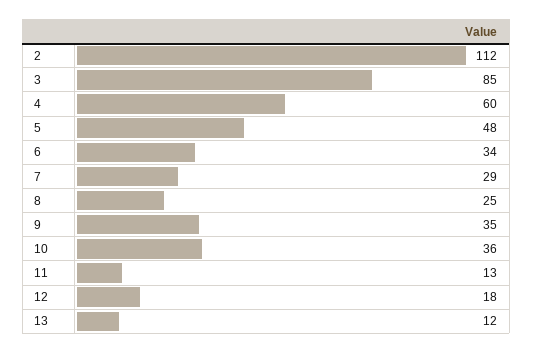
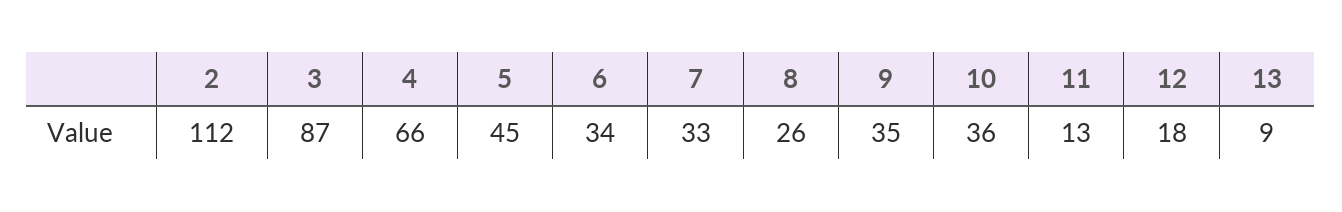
3: 85 -> 87
4: 60 -> 66
5: 48 -> 45
7: 29 -> 33
8: 25 -> 26
13: 12 -> 9

